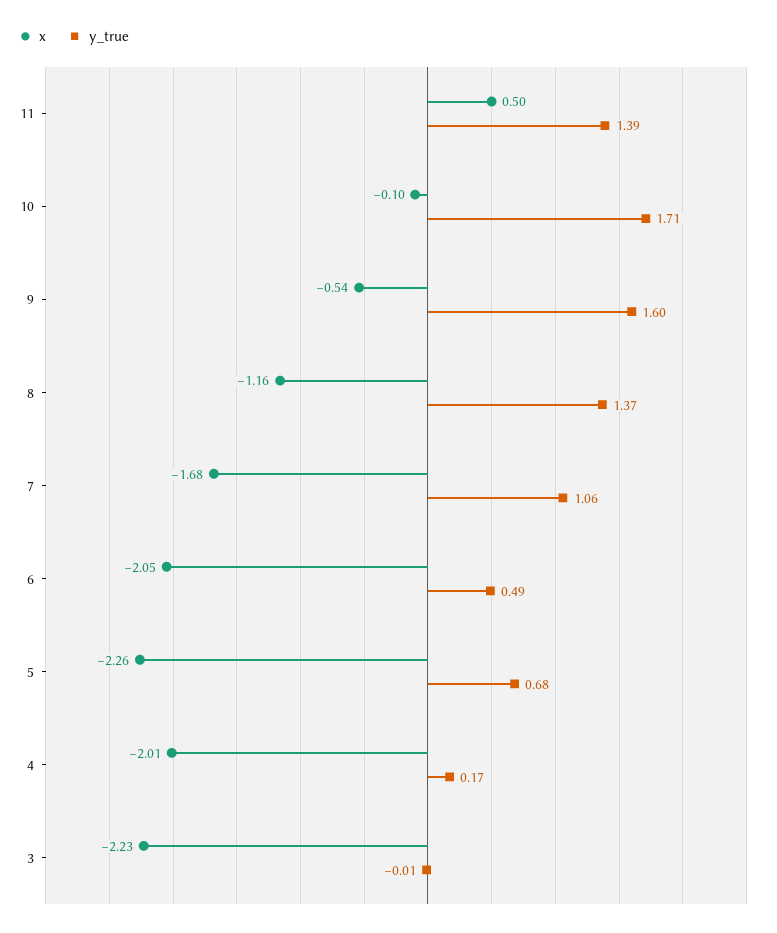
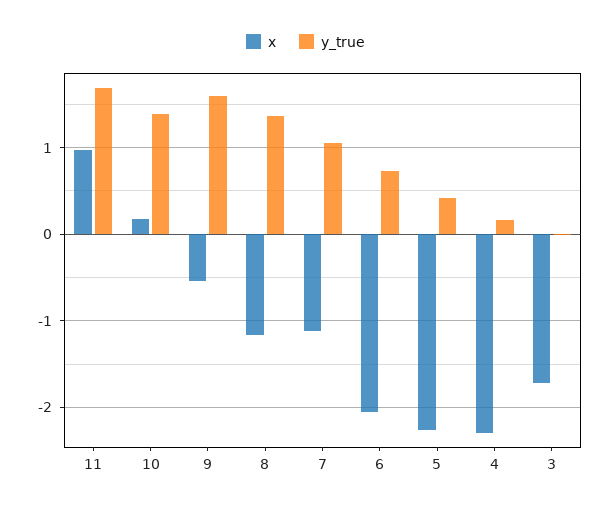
x, 11: 0.5 -> 1
y_true, 11: 1.39 -> 1.7
x, 10: -0.1 -> 0.2
y_true, 10: 1.71 -> 1.4
x, 7: -1.68 -> -1.1
y_true, 6: 0.49 -> 0.7
y_true, 5: 0.68 -> 0.4
x, 4: -2.01 -> -2.3
x, 3: -2.23 -> -1.7

